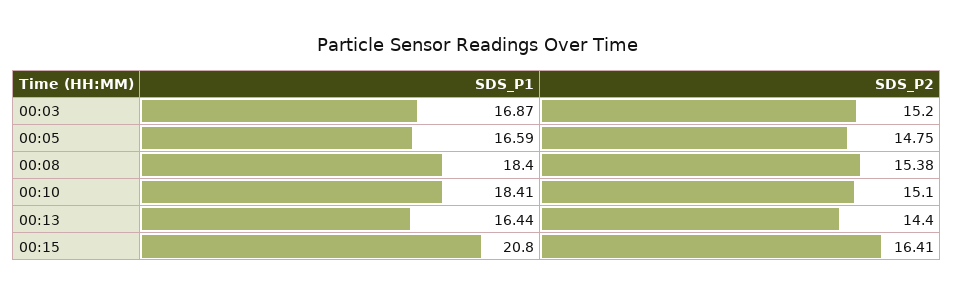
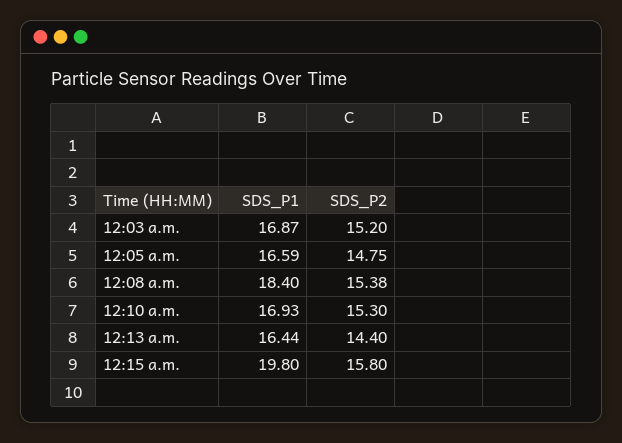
SDS_P1, 00:10: 18.41 -> 16.93
SDS_P2, 00:10: 15.1 -> 15.3
SDS_P1, 00:15: 20.8 -> 19.8
SDS_P2, 00:15: 16.41 -> 15.8

